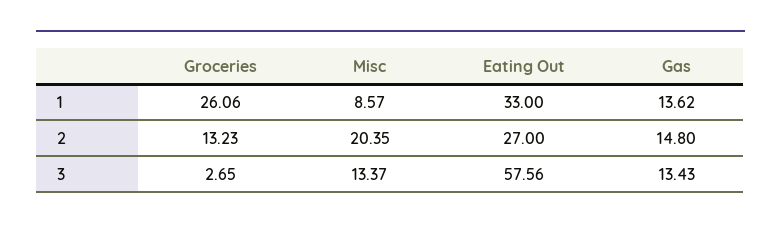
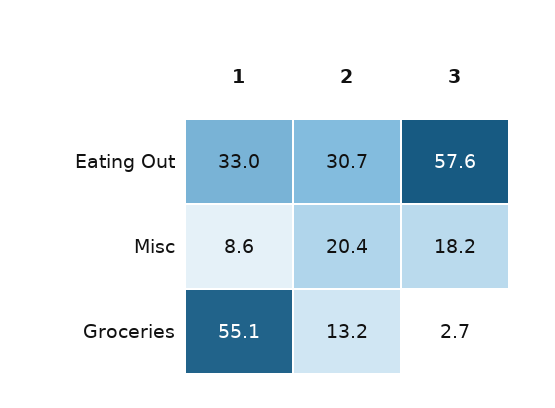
Groceries, 1: 26.06 -> 55.1
Gas, 1: 13.62 -> none
Eating Out, 2: 27 -> 30.7
Gas, 2: 14.8 -> none
Misc, 3: 13.37 -> 18.2
Gas, 3: 13.43 -> none

